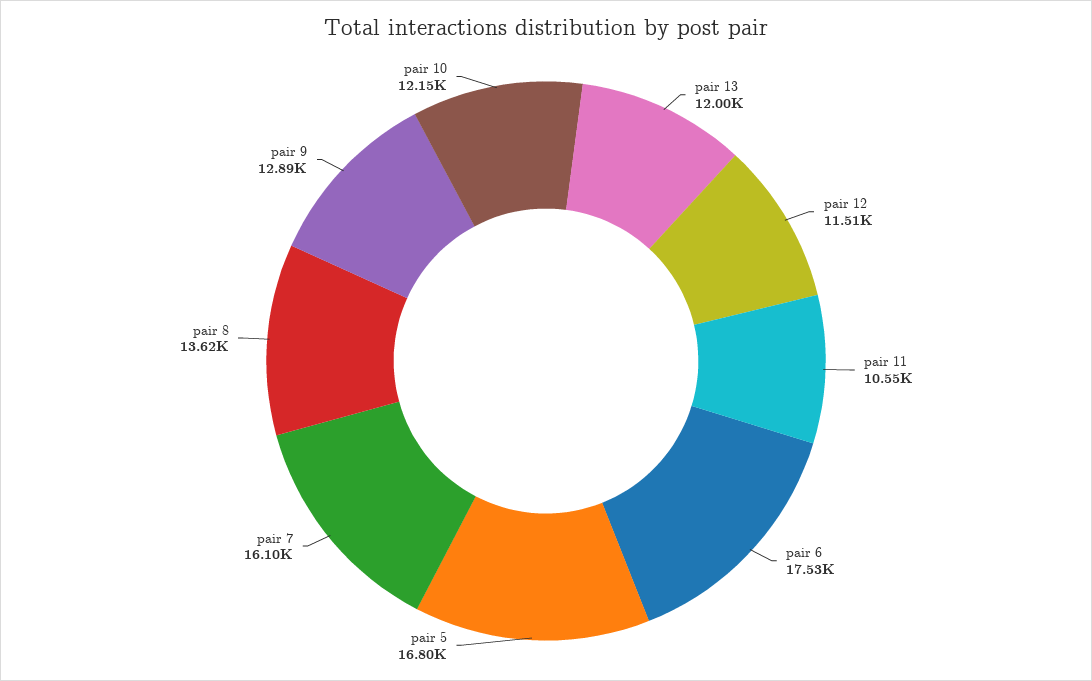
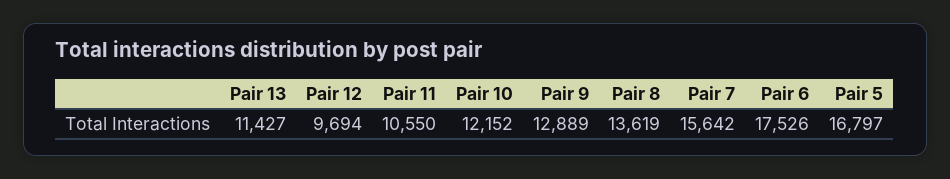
pair 13: 12000 -> 11427
pair 12: 11510 -> 9694
pair 7: 16100 -> 15642

